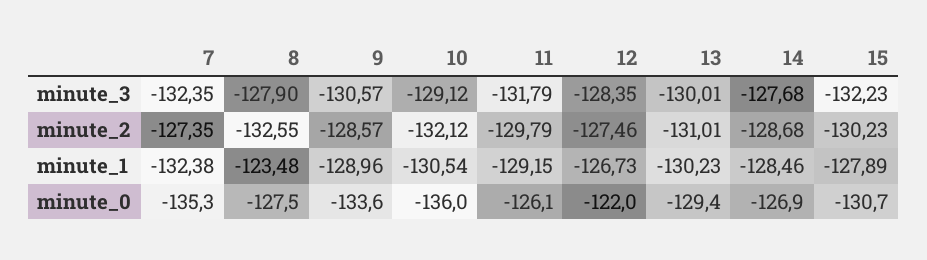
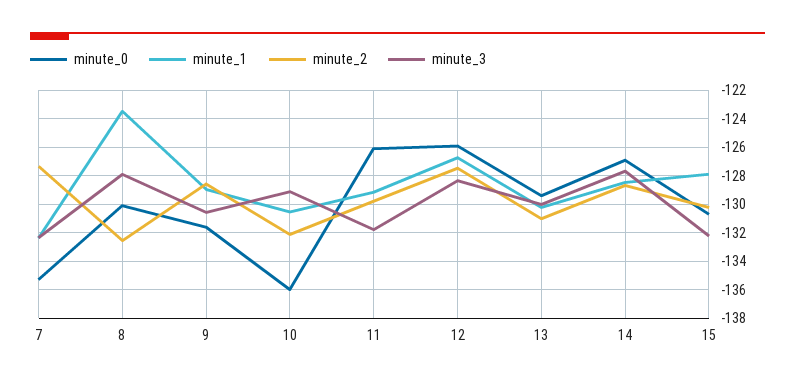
minute_0, 8: -127.5 -> -130
minute_0, 9: -133.6 -> -131.5
minute_0, 12: -122 -> -126

